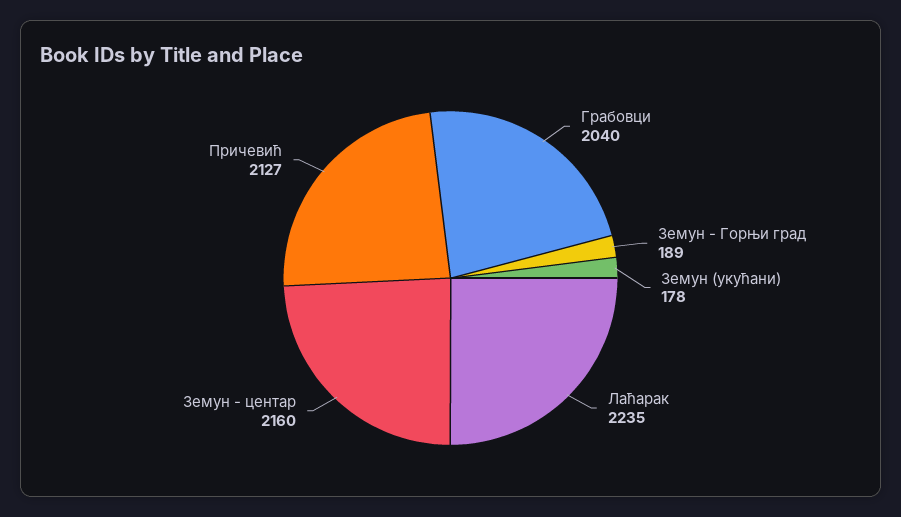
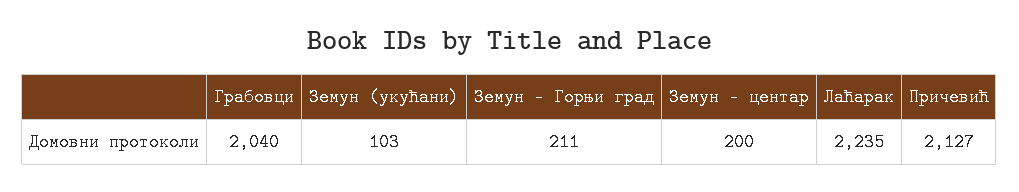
Земун - Горњи град: 189 -> 211
Земун (укућани): 178 -> 103
Земун - центар: 2160 -> 200

